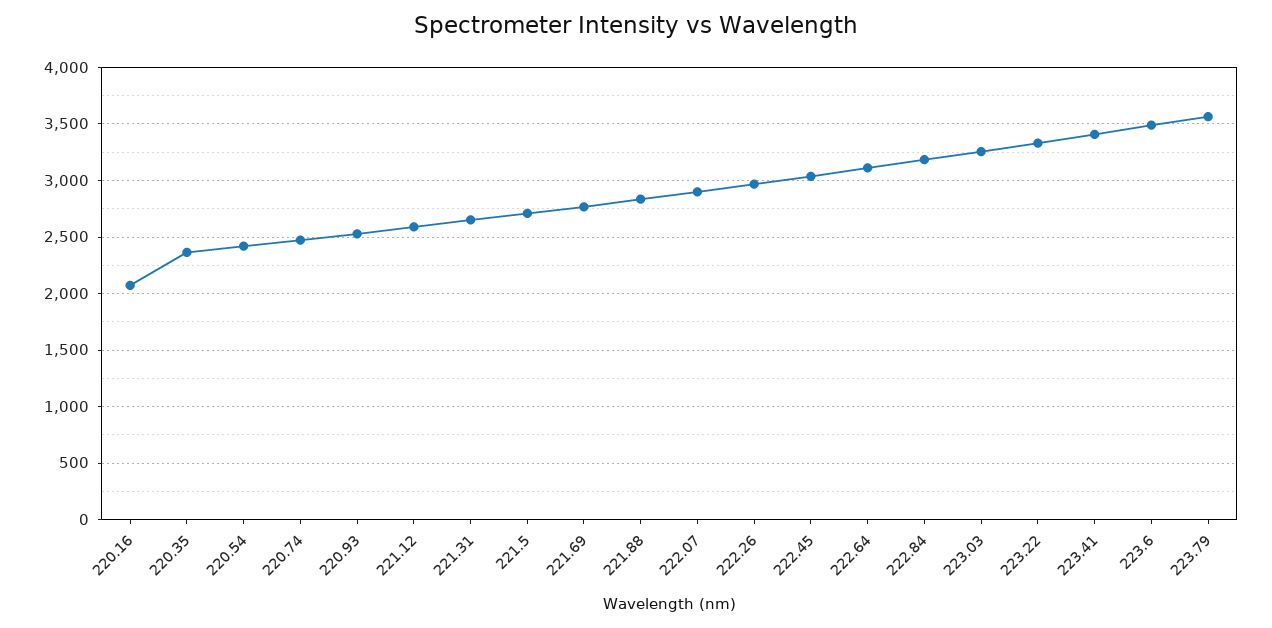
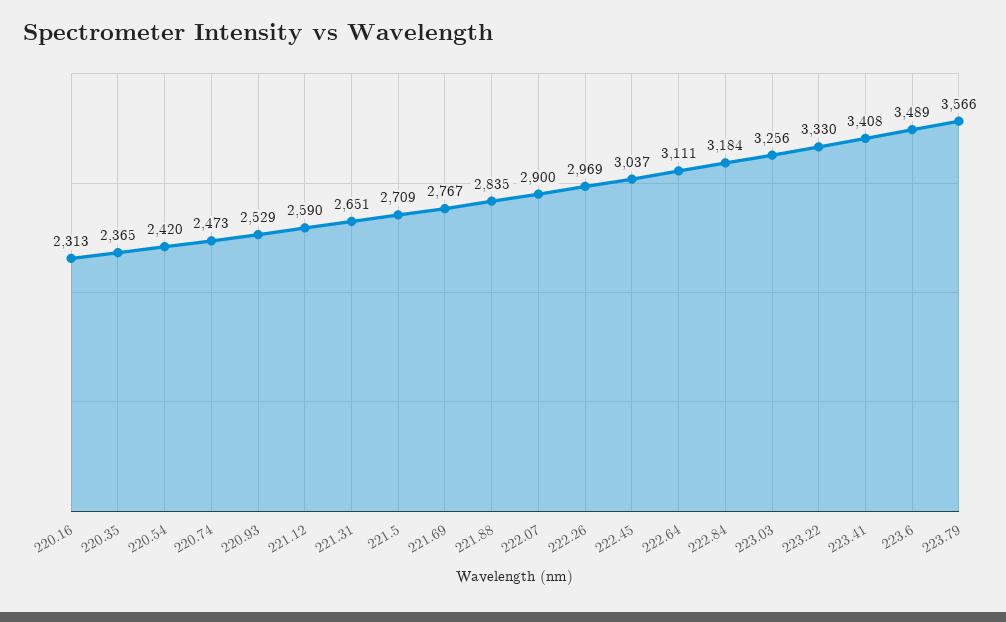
220.16: 2100 -> 2313

